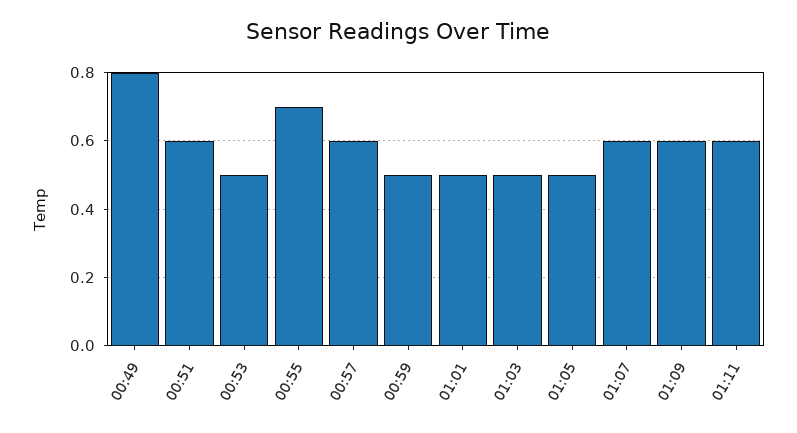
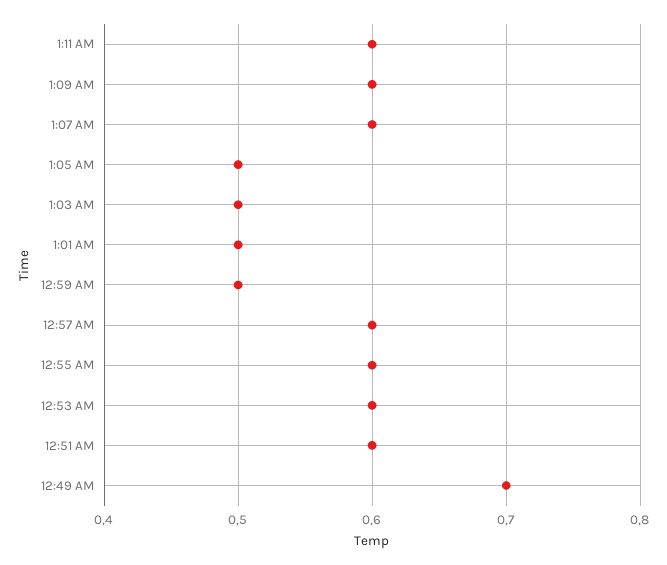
00:49: 0.8 -> 0.7
00:53: 0.5 -> 0.6
00:55: 0.7 -> 0.6

